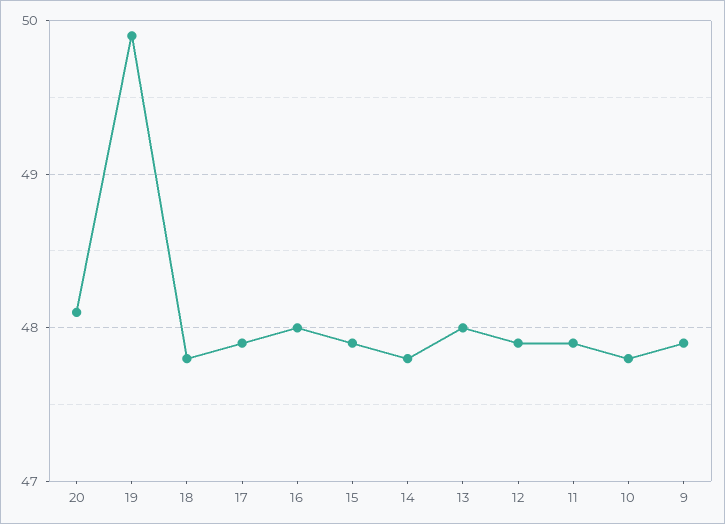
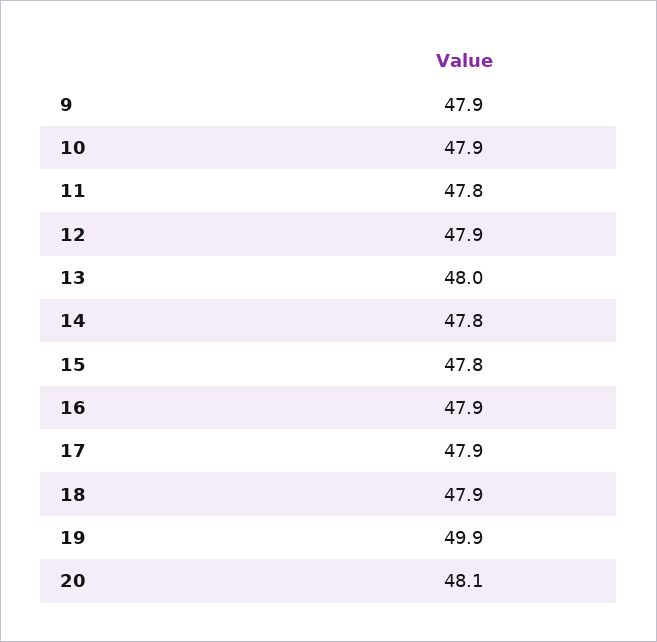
18: 47.8 -> 47.9
16: 48 -> 47.9
15: 47.9 -> 47.8
11: 47.9 -> 47.8
10: 47.8 -> 47.9

